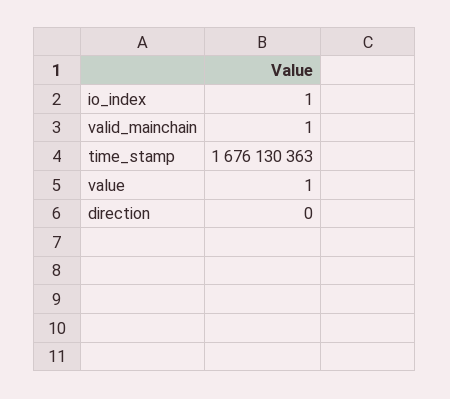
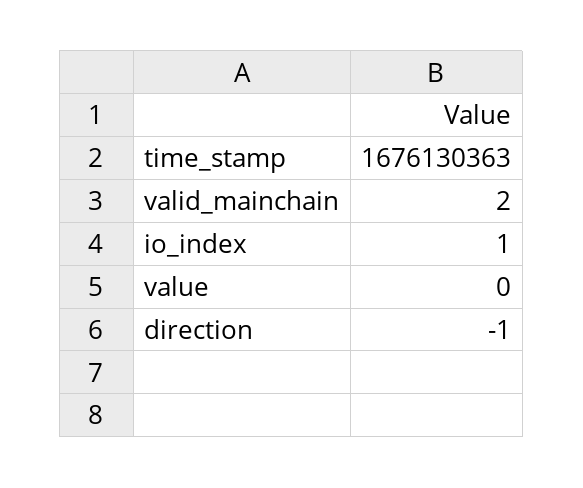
valid_mainchain: 1 -> 2
value: 1 -> 0
direction: 0 -> -1

